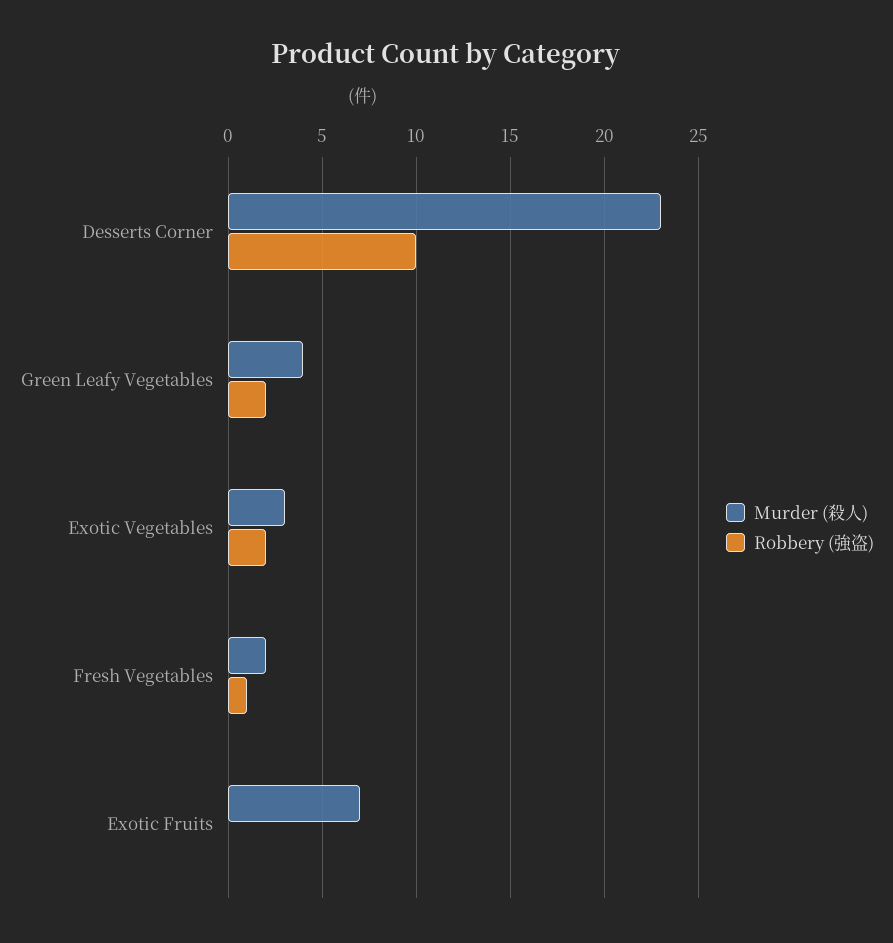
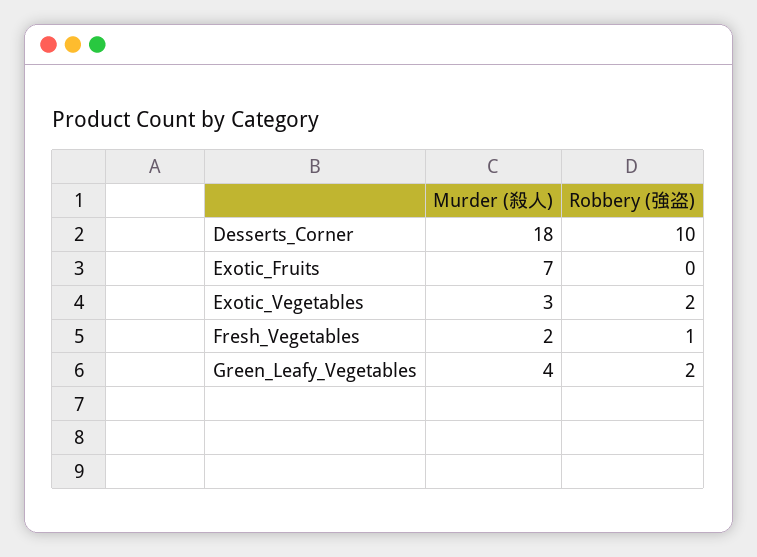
Murder (殺人), Desserts Corner: 23 -> 18

